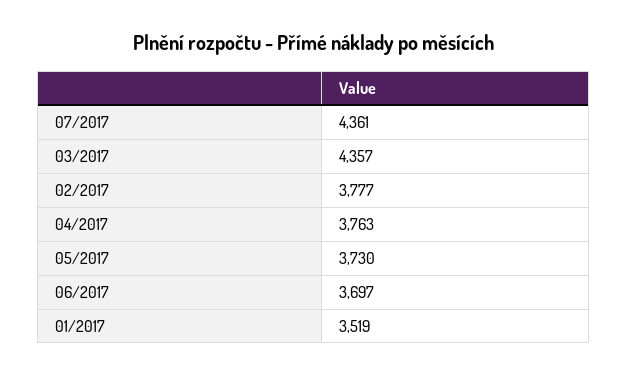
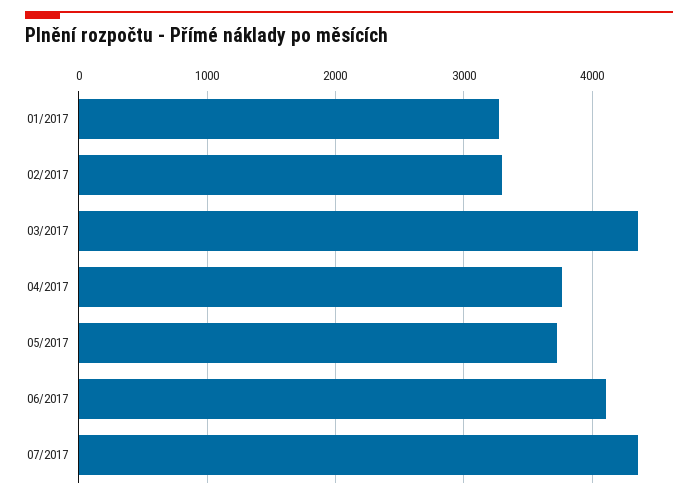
02/2017: 3777 -> 3300
06/2017: 3697 -> 4100
01/2017: 3519 -> 3300

